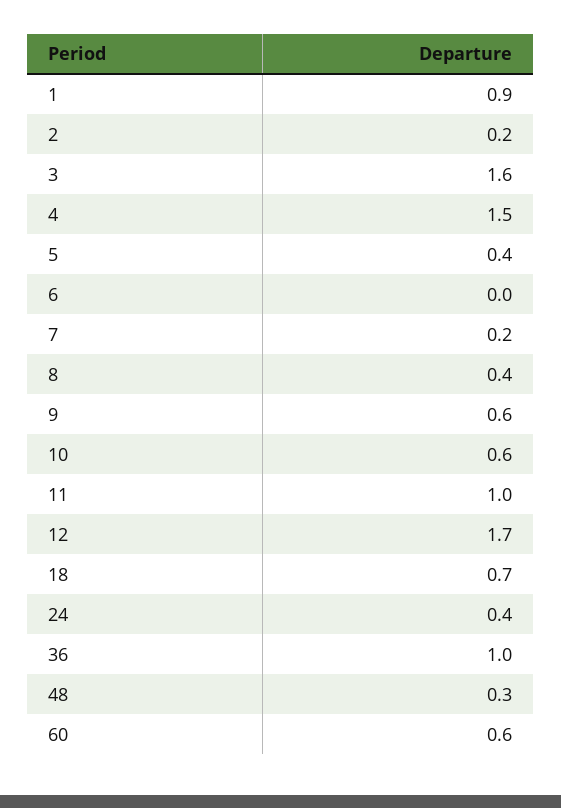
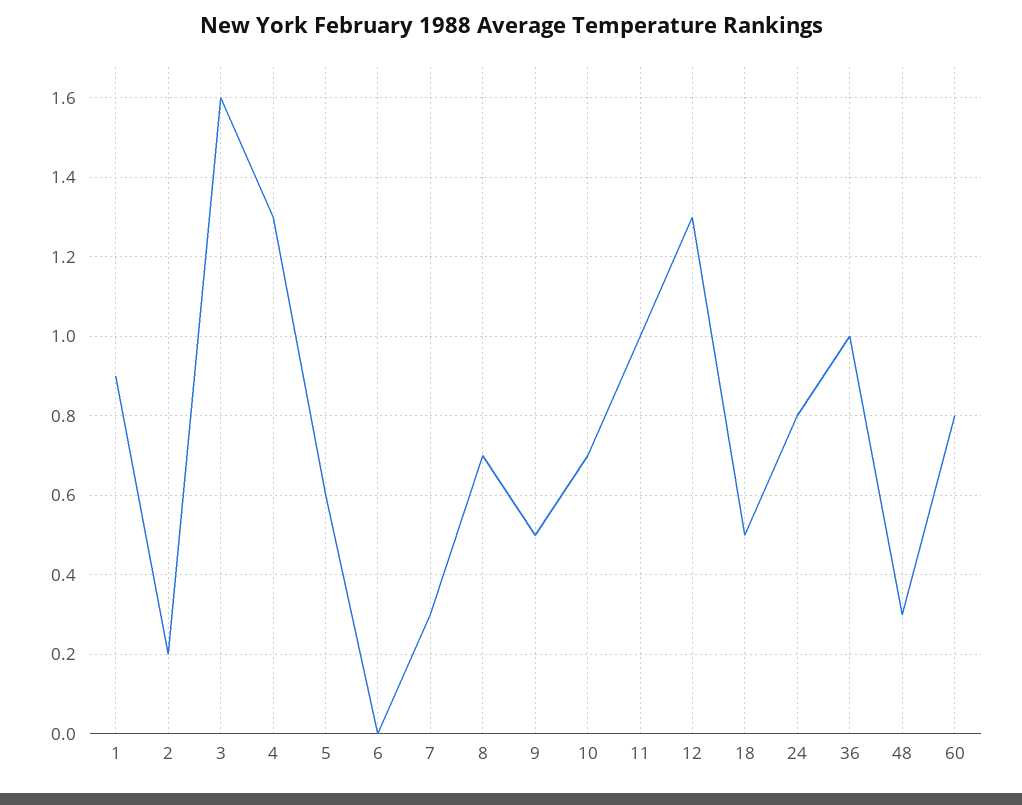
4: 1.5 -> 1.3
5: 0.4 -> 0.6
7: 0.2 -> 0.3
8: 0.4 -> 0.7
9: 0.6 -> 0.5
10: 0.6 -> 0.7
12: 1.7 -> 1.3
18: 0.7 -> 0.5
24: 0.4 -> 0.8
60: 0.6 -> 0.8

